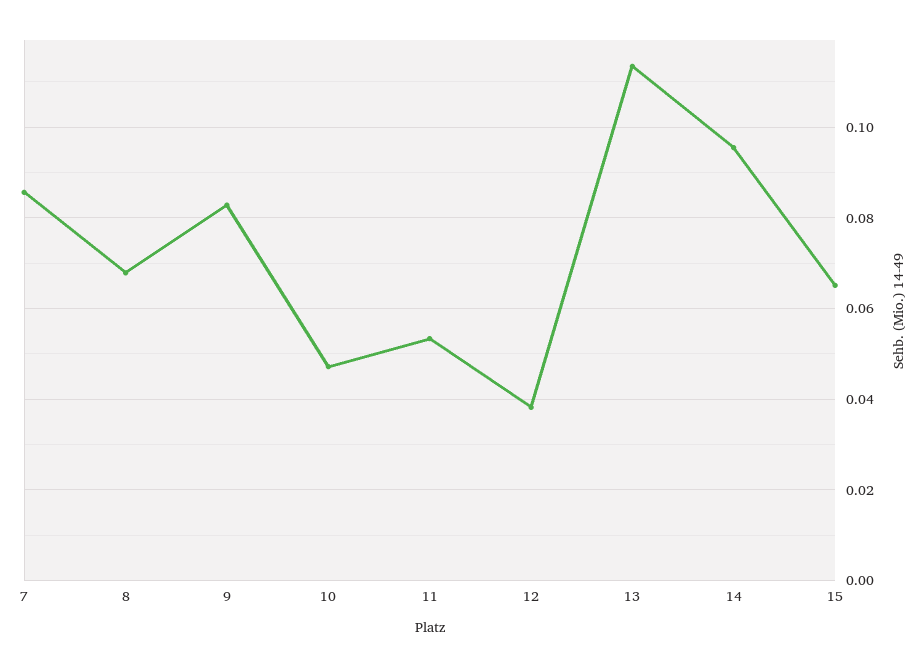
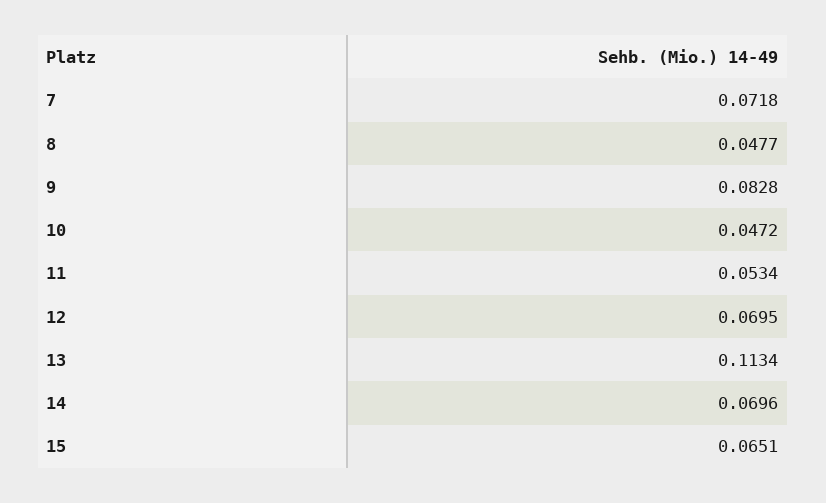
7: 0.086 -> 0.0718
8: 0.068 -> 0.0477
12: 0.038 -> 0.0695
14: 0.096 -> 0.0696

